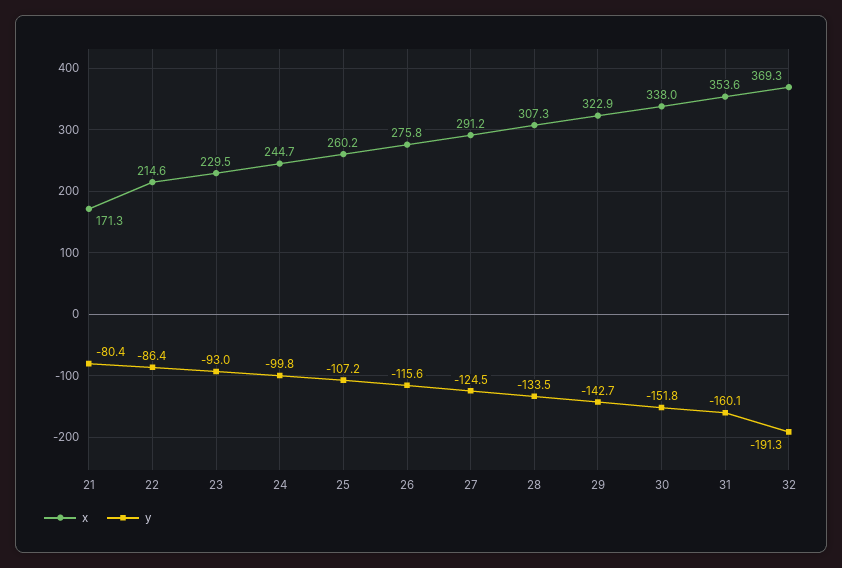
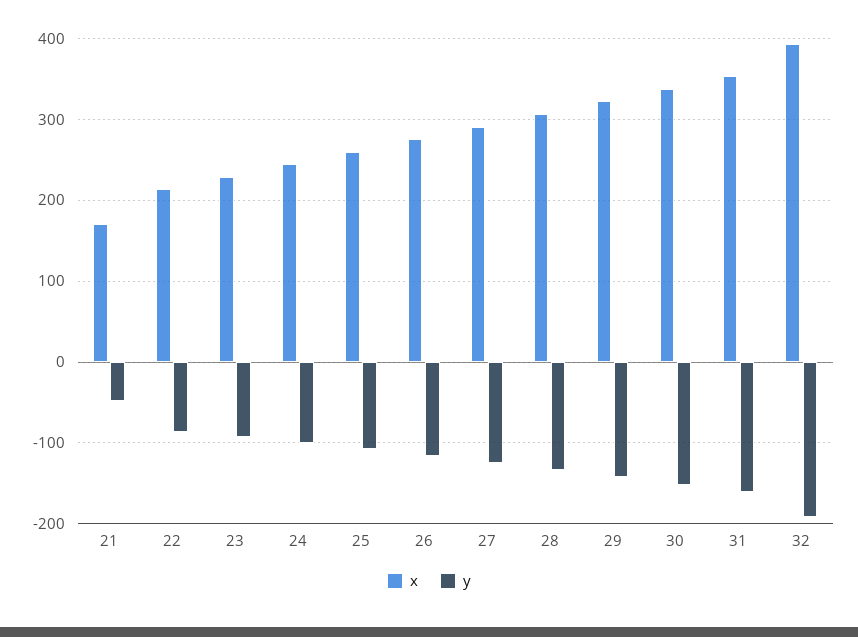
y, 21: -80.4 -> -50
x, 32: 369.3 -> 390

